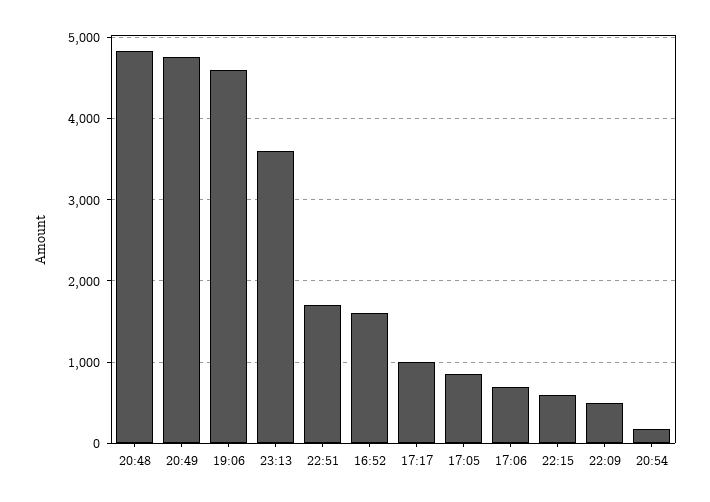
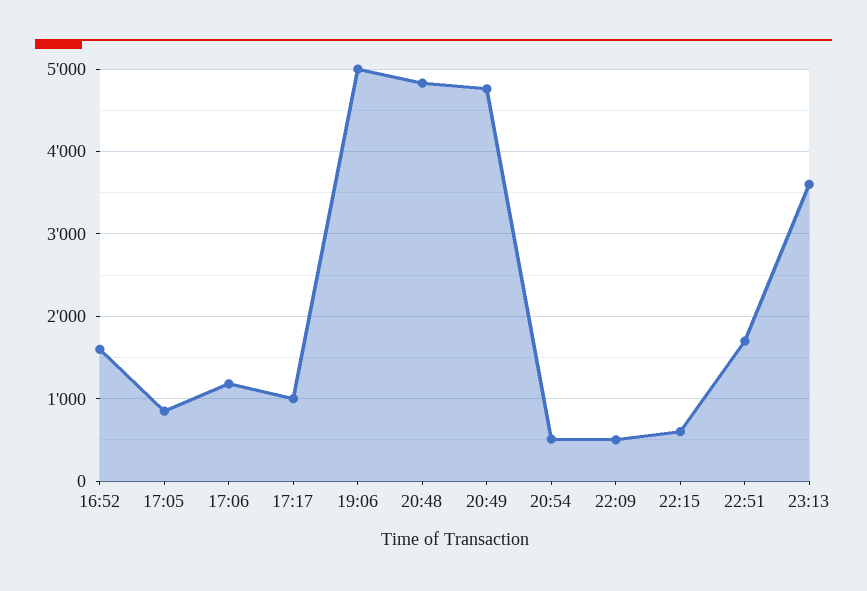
19:06: 4600 -> 5000
17:06: 700 -> 1200
20:54: 200 -> 500

